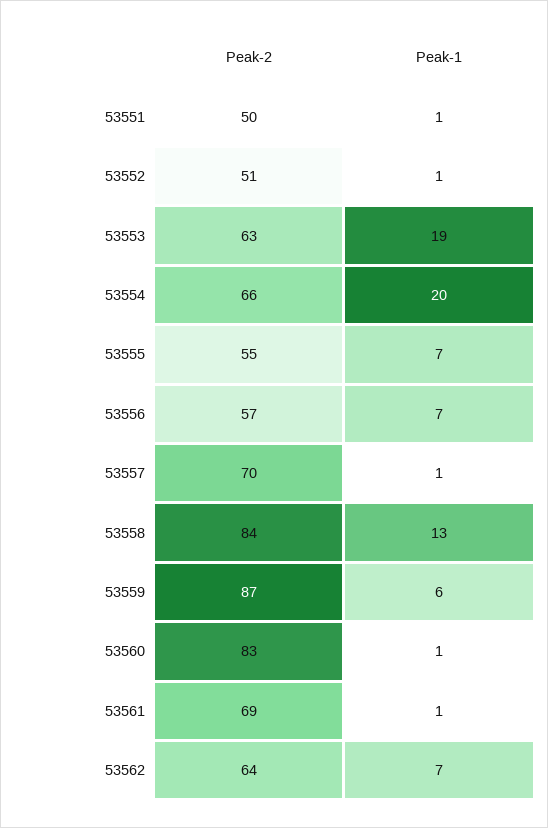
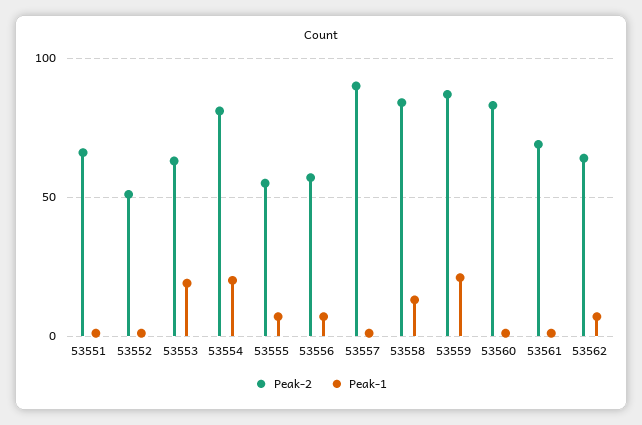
Peak-2, 53551: 50 -> 65
Peak-2, 53554: 66 -> 80
Peak-2, 53557: 70 -> 90
Peak-1, 53559: 6 -> 20

